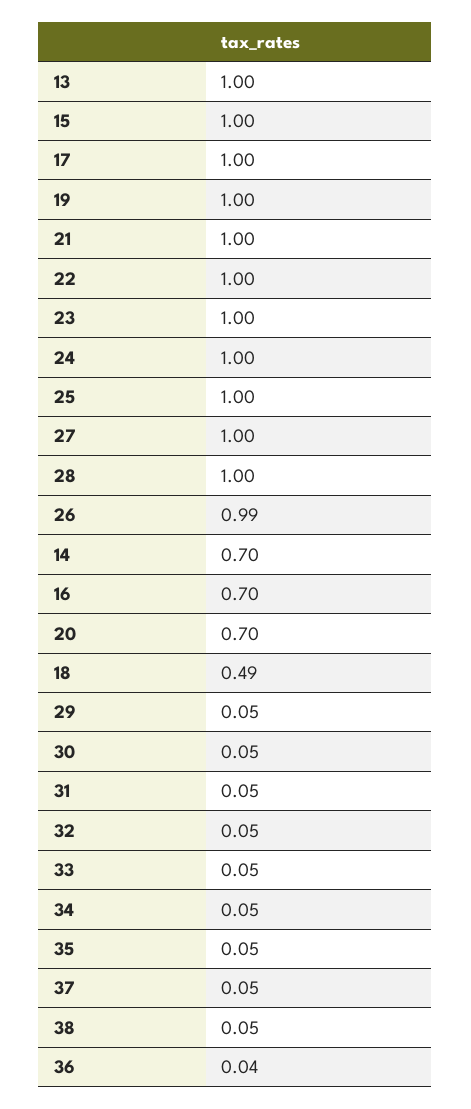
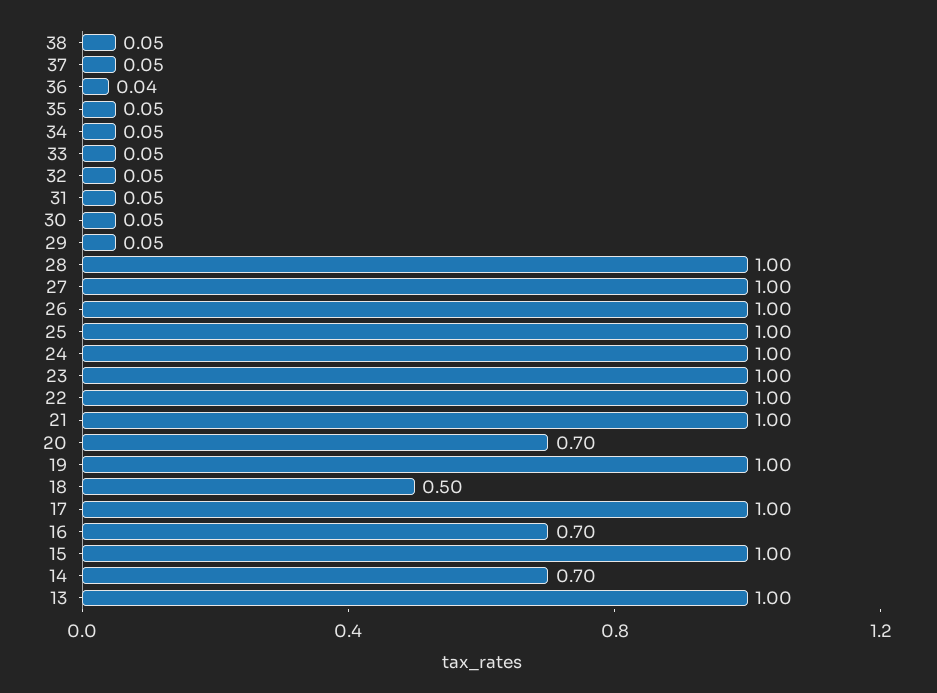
26: 0.99 -> 1
18: 0.49 -> 0.5

